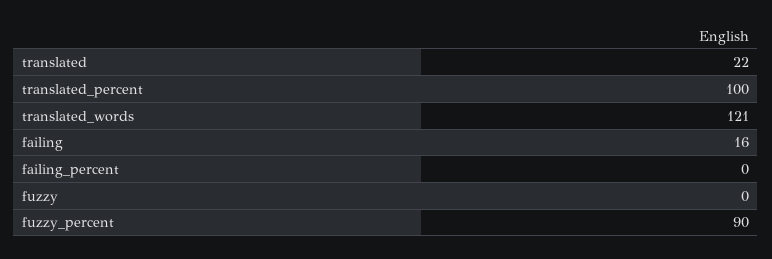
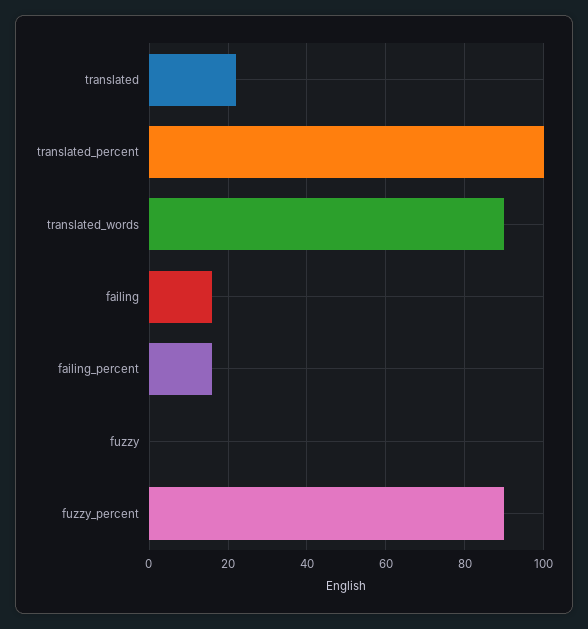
translated_words: 121 -> 90
failing_percent: 0 -> 15

